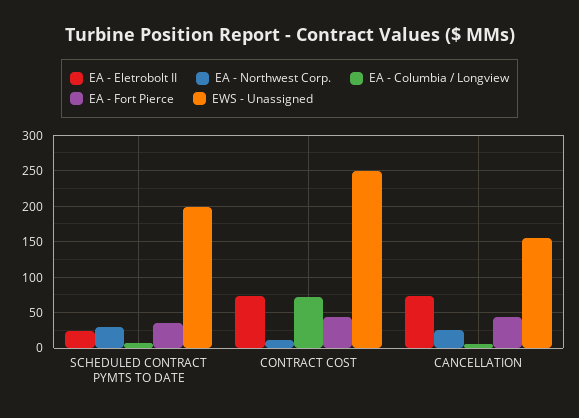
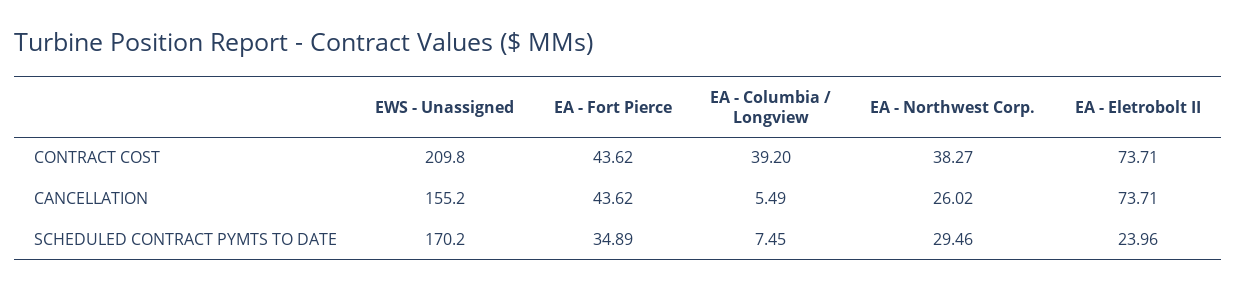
EWS - Unassigned, SCHEDULED CONTRACT PYMTS TO DATE: 200 -> 170.2
EA - Northwest Corp., CONTRACT COST: 10 -> 38.27
EA - Columbia / Longview, CONTRACT COST: 70 -> 39.2
EWS - Unassigned, CONTRACT COST: 250 -> 209.8

